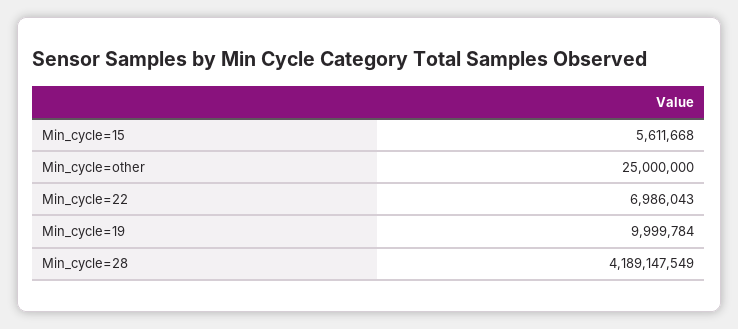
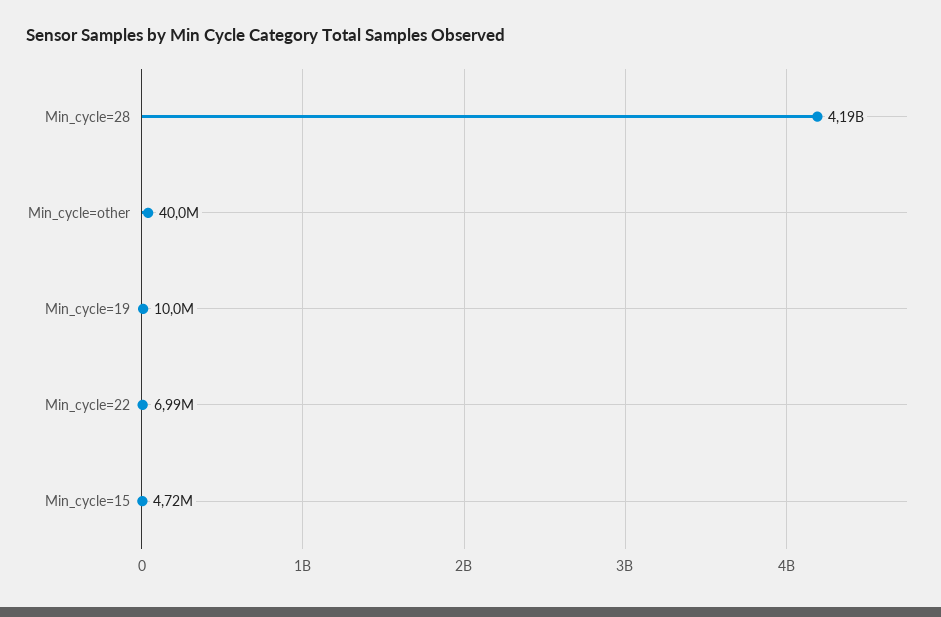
Min_cycle=15: 5611668 -> 4720000
Min_cycle=other: 25000000 -> 40000000

